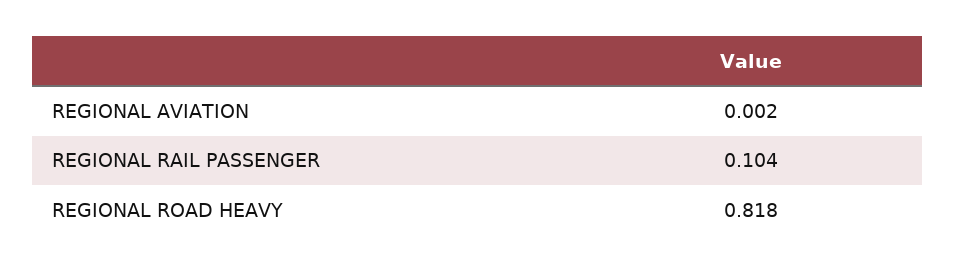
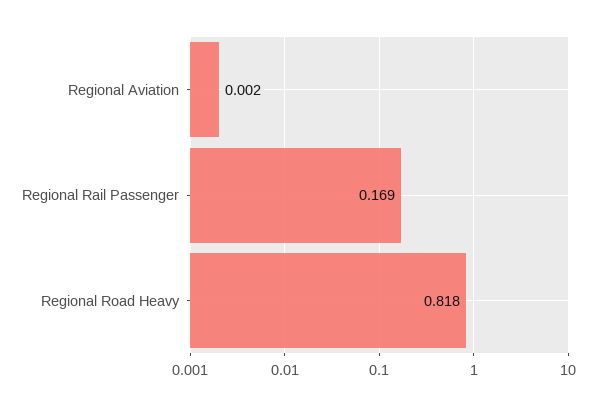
REGIONAL RAIL PASSENGER: 0.104 -> 0.169

